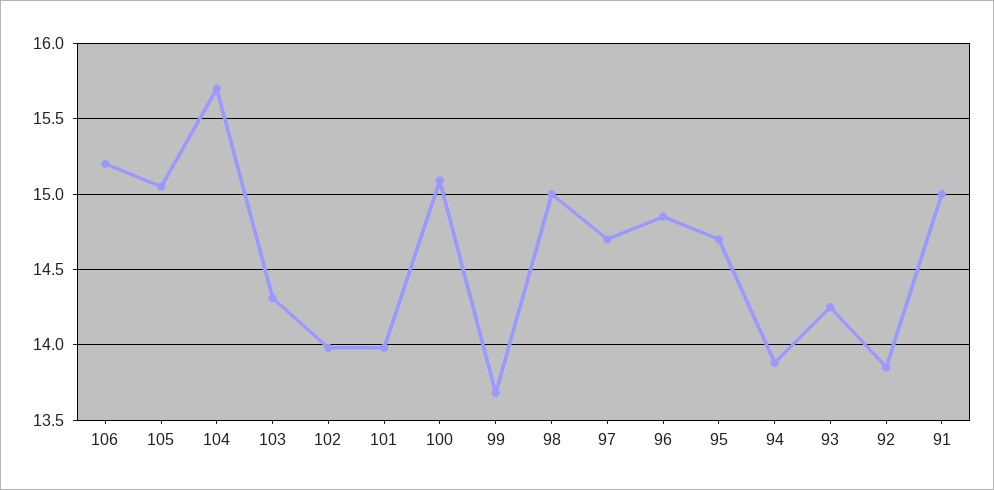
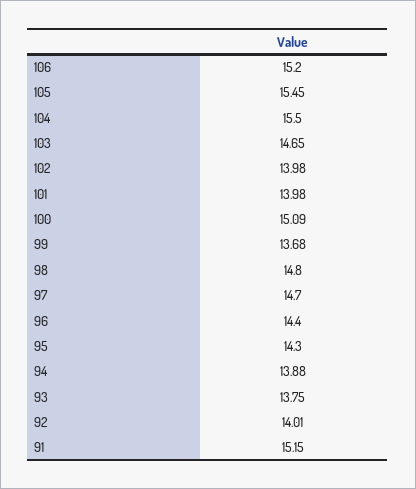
105: 15.05 -> 15.45
104: 15.7 -> 15.5
103: 14.3 -> 14.65
98: 15 -> 14.8
96: 14.85 -> 14.4
95: 14.7 -> 14.3
93: 14.25 -> 13.75
92: 13.85 -> 14.01
91: 15 -> 15.15

